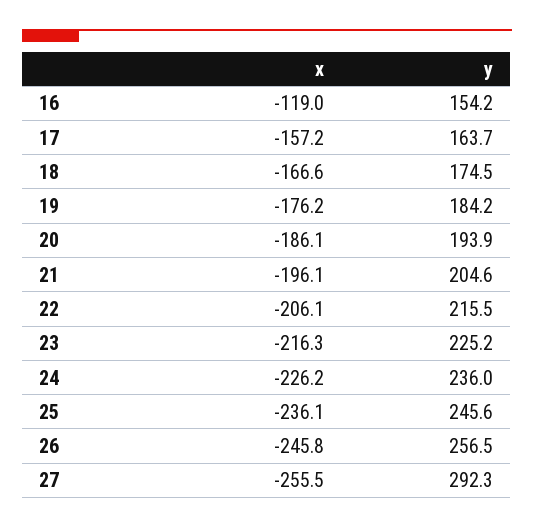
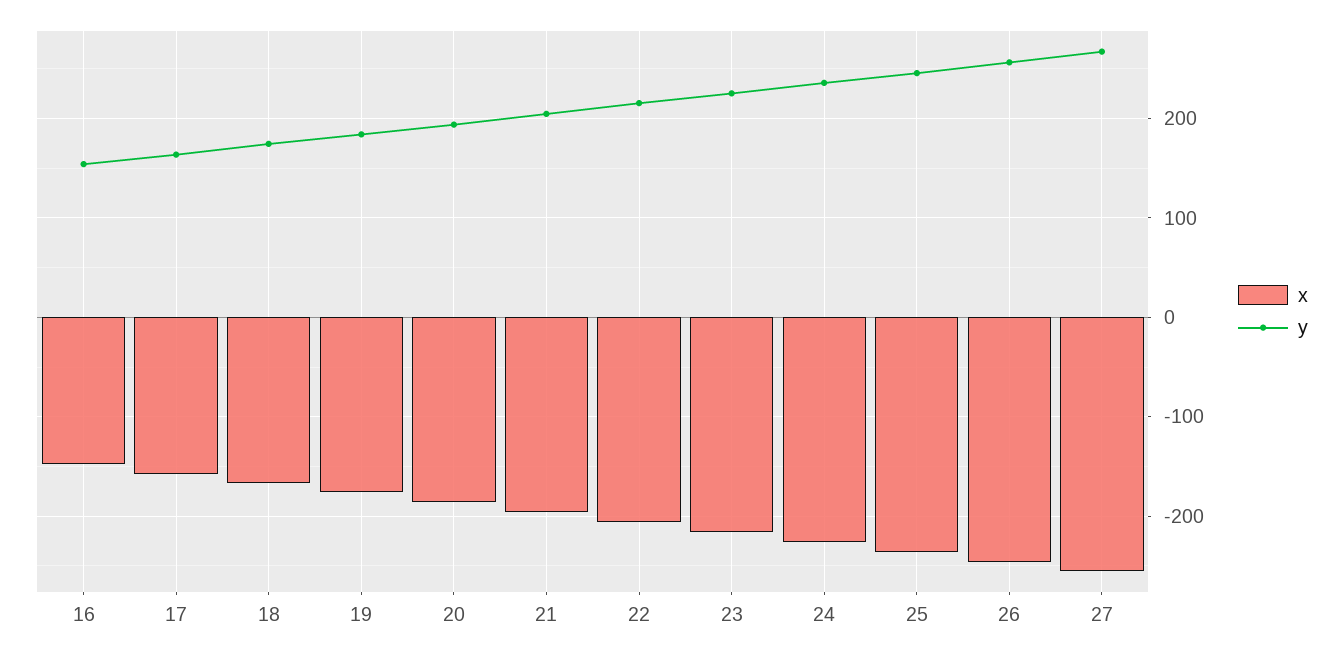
x, 16: -119 -> -150
y, 27: 292.3 -> 270

